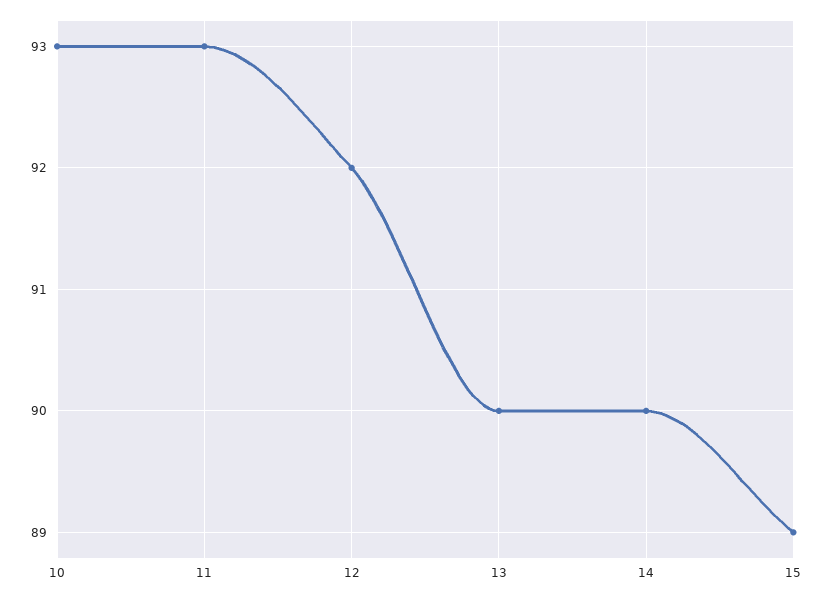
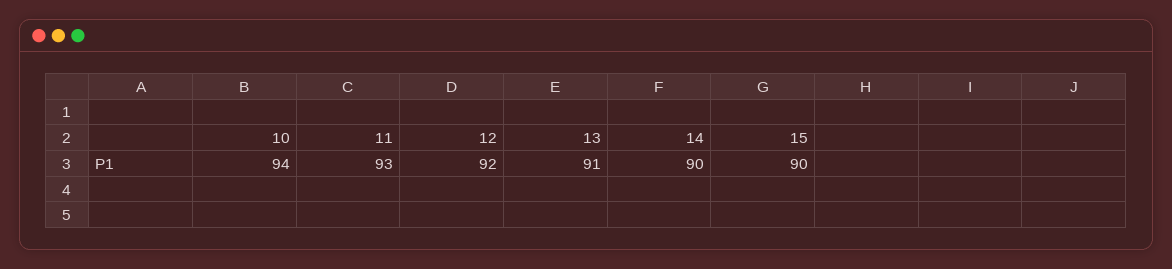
10: 93 -> 94
13: 90 -> 91
15: 89 -> 90

